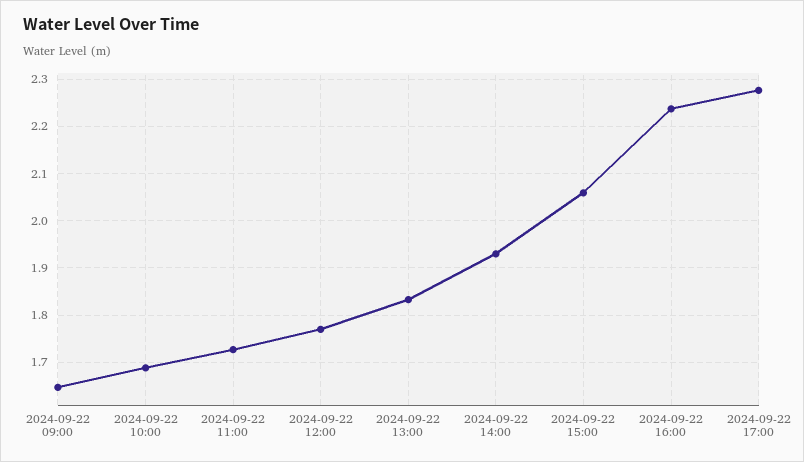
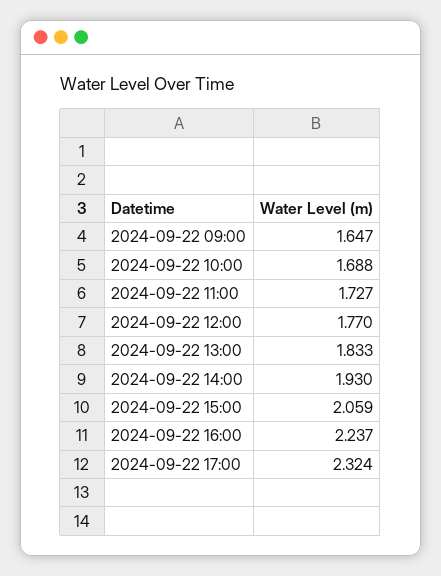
2024-09-22 17:00: 2.28 -> 2.324

